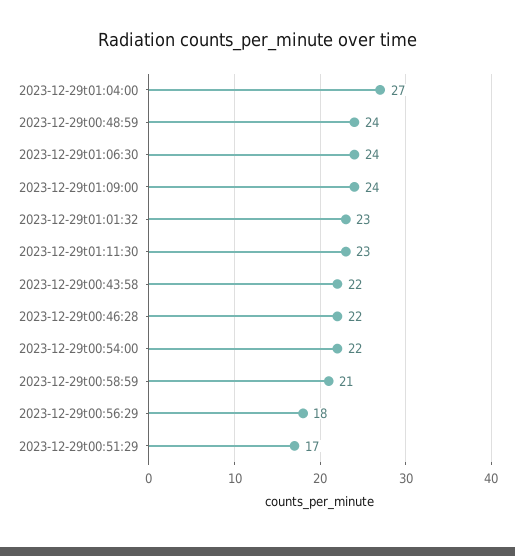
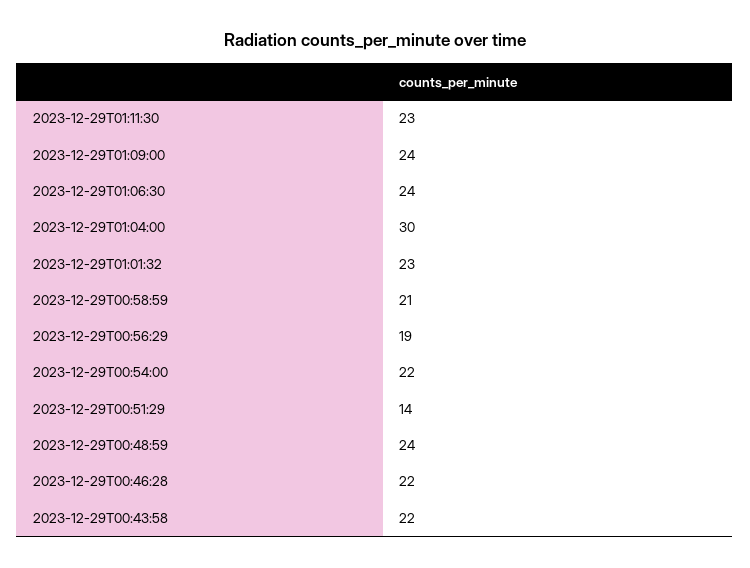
2023-12-29t01:04:00: 27 -> 30
2023-12-29t00:56:29: 18 -> 19
2023-12-29t00:51:29: 17 -> 14

